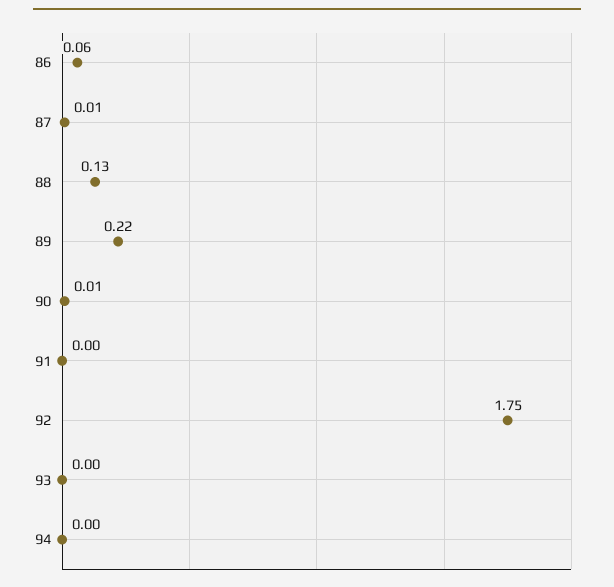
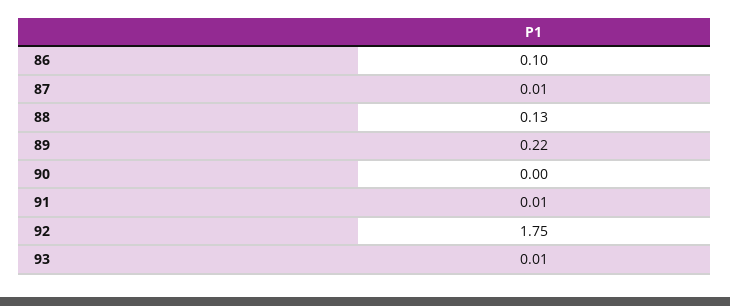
86: 0.06 -> 0.1
90: 0.01 -> 0
91: 0 -> 0.01
93: 0 -> 0.01
94: 0 -> none

